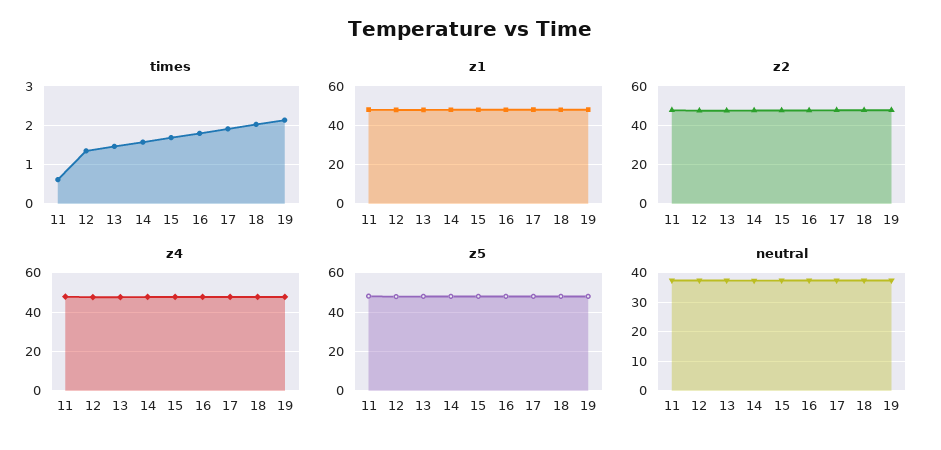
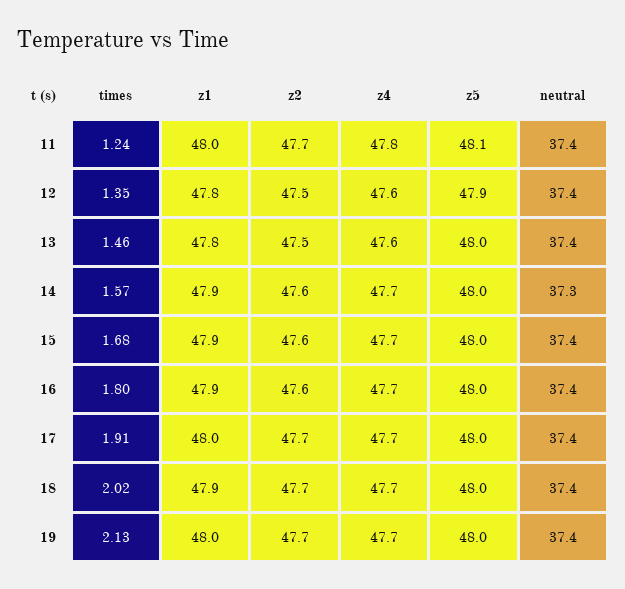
times, 11: 0.6 -> 1.24

